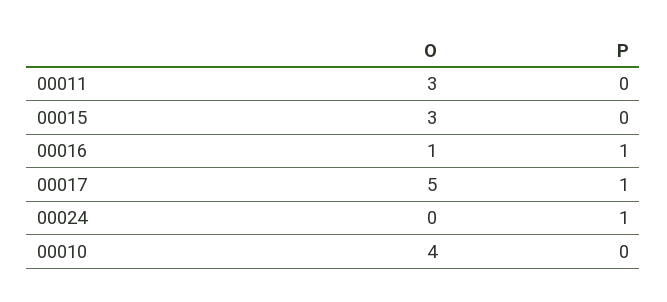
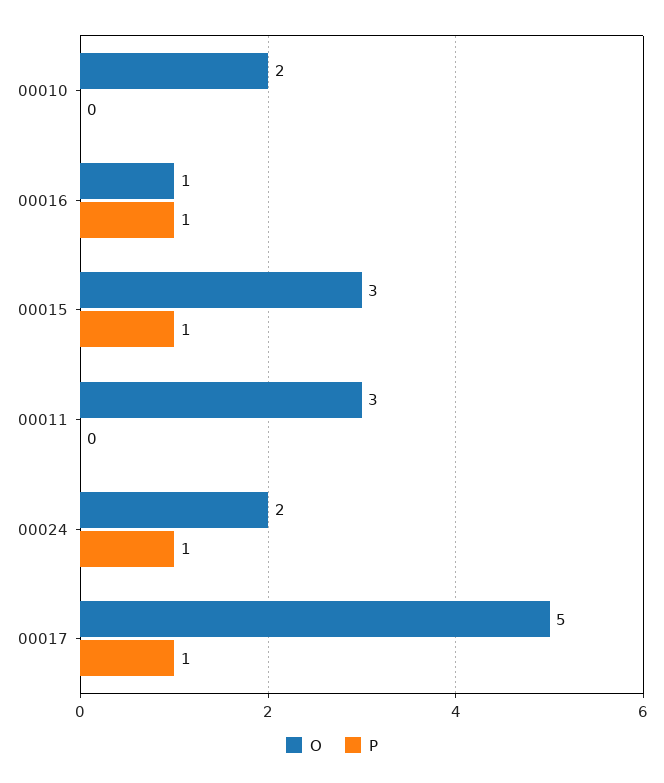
P, 00015: 0 -> 1
O, 00024: 0 -> 2
O, 00010: 4 -> 2

